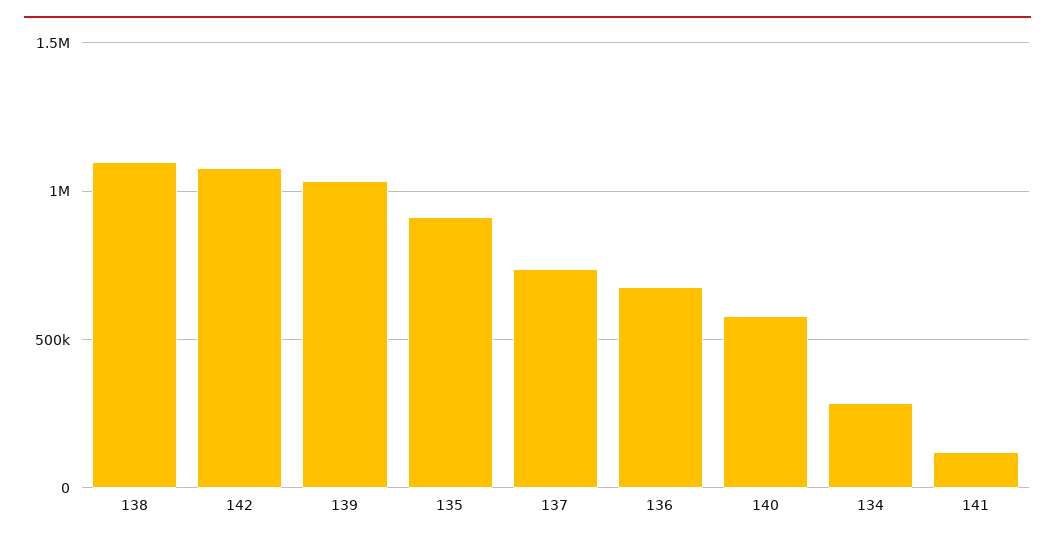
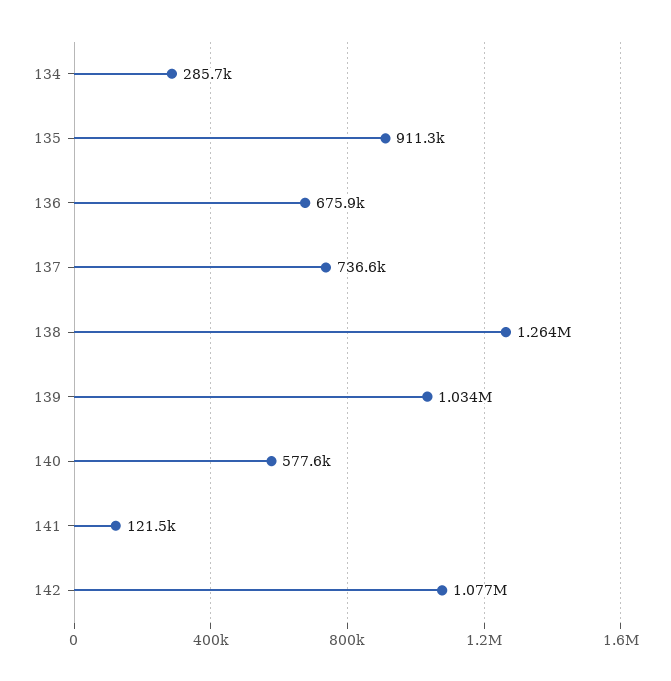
138: 1100000 -> 1264000

